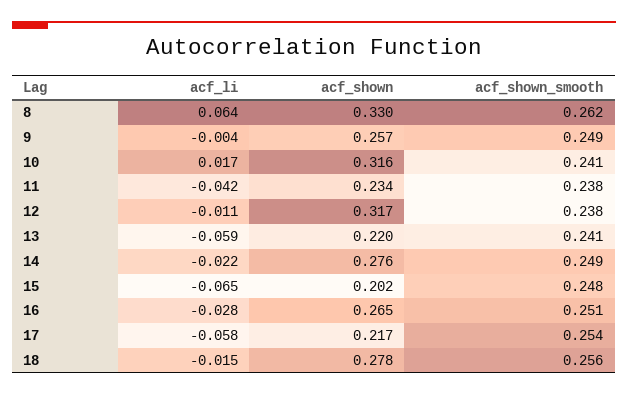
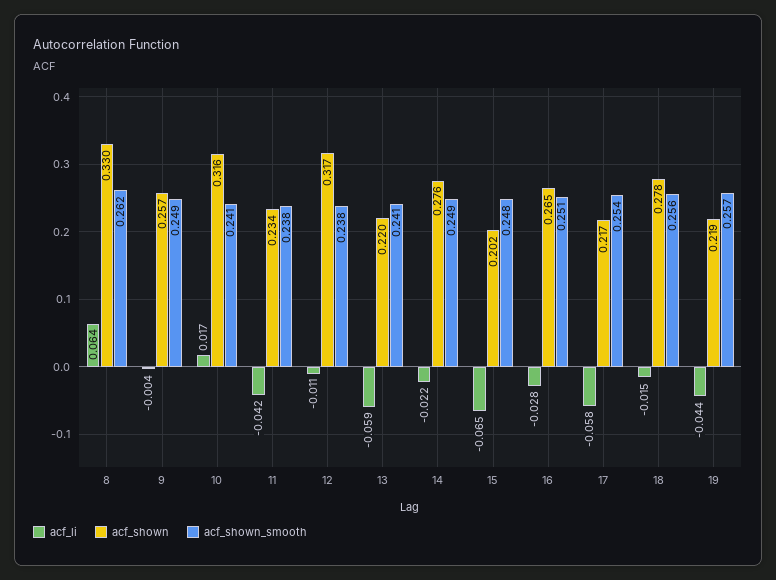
acf_li, 19: none -> -0.044
acf_shown, 19: none -> 0.219
acf_shown_smooth, 19: none -> 0.257

